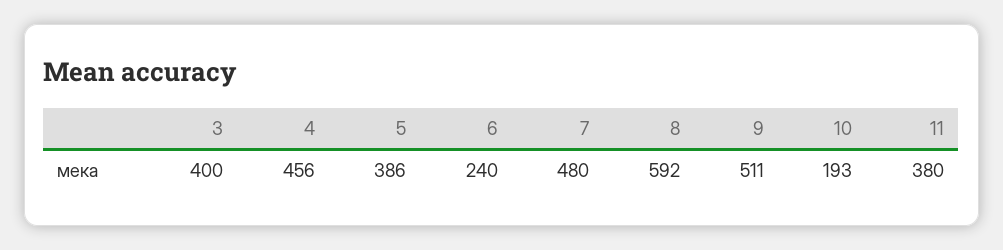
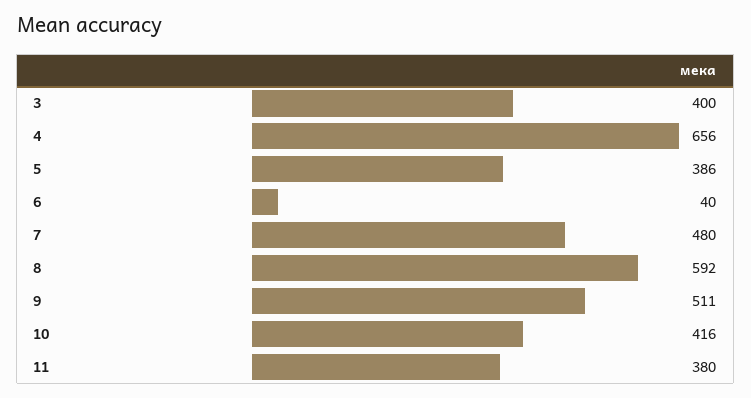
4: 456 -> 656
6: 240 -> 40
10: 193 -> 416

